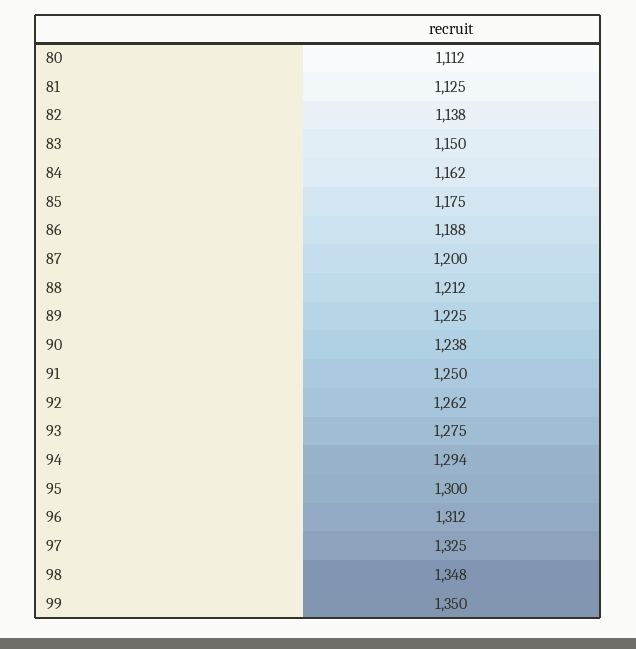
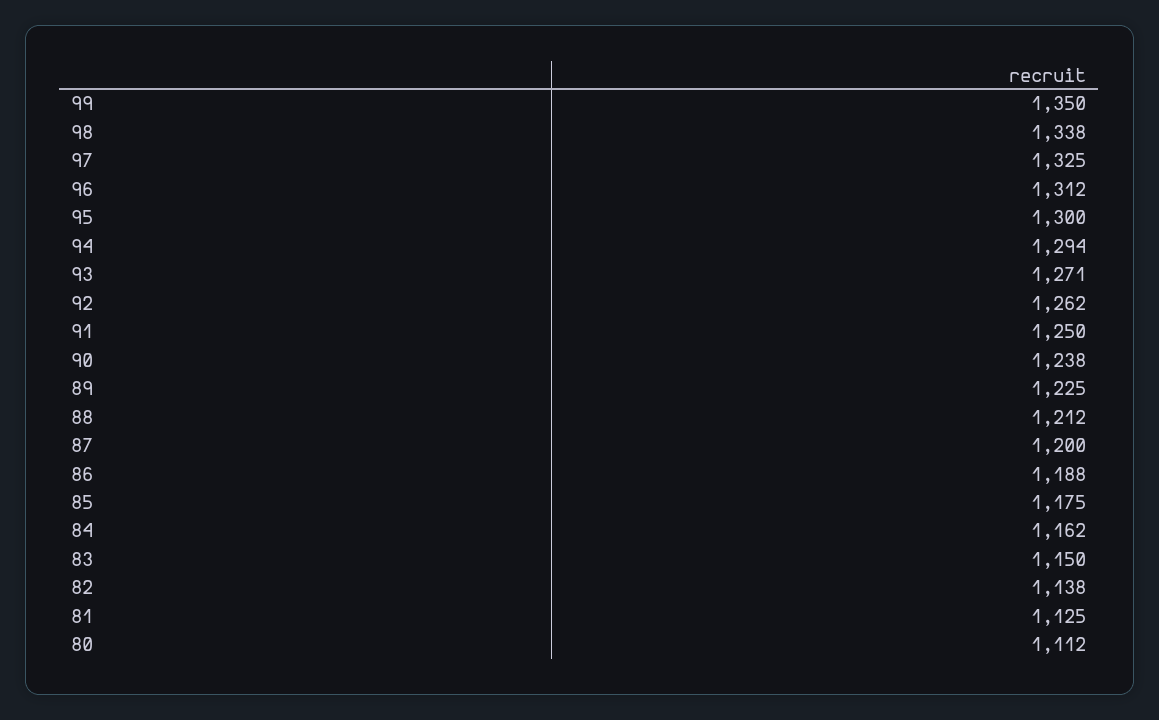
93: 1275 -> 1271
98: 1348 -> 1338

